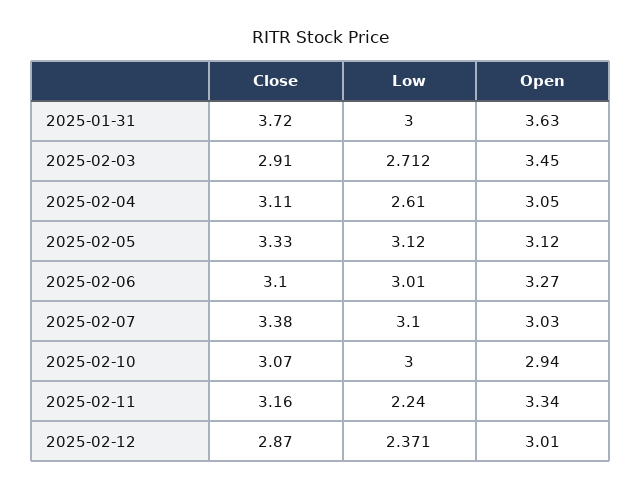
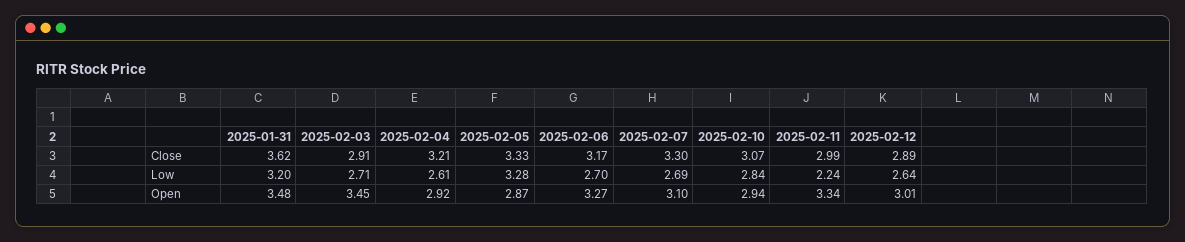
Close, 2025-01-31: 3.72 -> 3.62
Low, 2025-01-31: 3 -> 3.2
Open, 2025-01-31: 3.63 -> 3.48
Close, 2025-02-04: 3.11 -> 3.21
Open, 2025-02-04: 3.05 -> 2.92
Low, 2025-02-05: 3.12 -> 3.28
Open, 2025-02-05: 3.12 -> 2.87
Close, 2025-02-06: 3.1 -> 3.17
Low, 2025-02-06: 3.01 -> 2.7
Close, 2025-02-07: 3.38 -> 3.3
Low, 2025-02-07: 3.1 -> 2.69
Open, 2025-02-07: 3.03 -> 3.1
Low, 2025-02-10: 3 -> 2.84
Close, 2025-02-11: 3.16 -> 2.99
Close, 2025-02-12: 2.87 -> 2.89
Low, 2025-02-12: 2.371 -> 2.64

